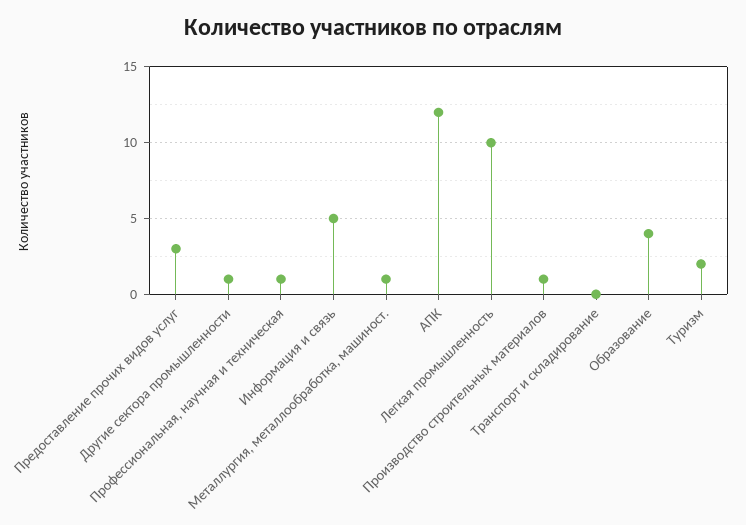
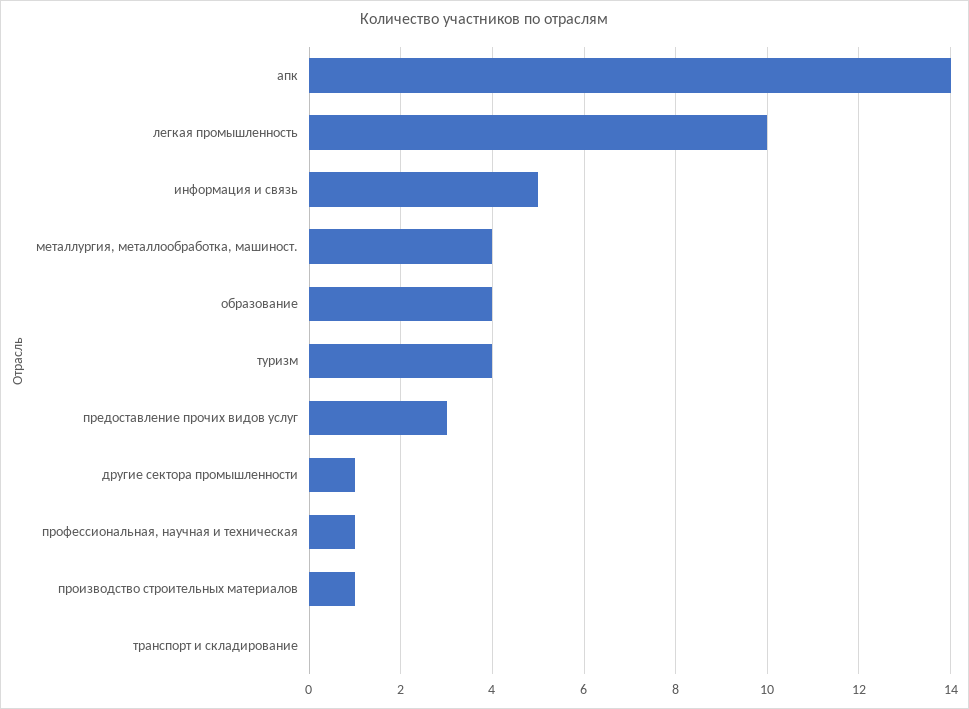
Металлургия, металлообработка, машиност.: 1 -> 4
АПК: 12 -> 14
Туризм: 2 -> 4

